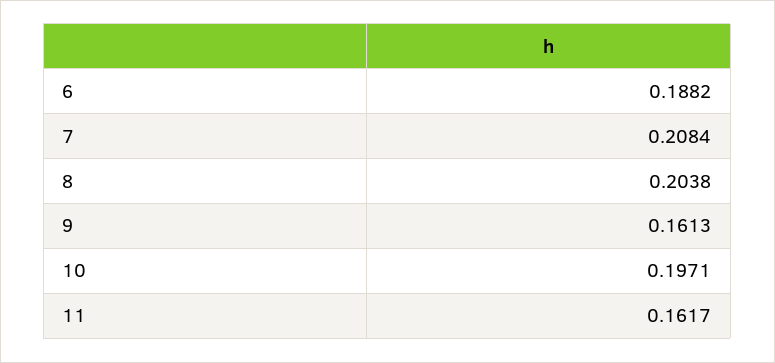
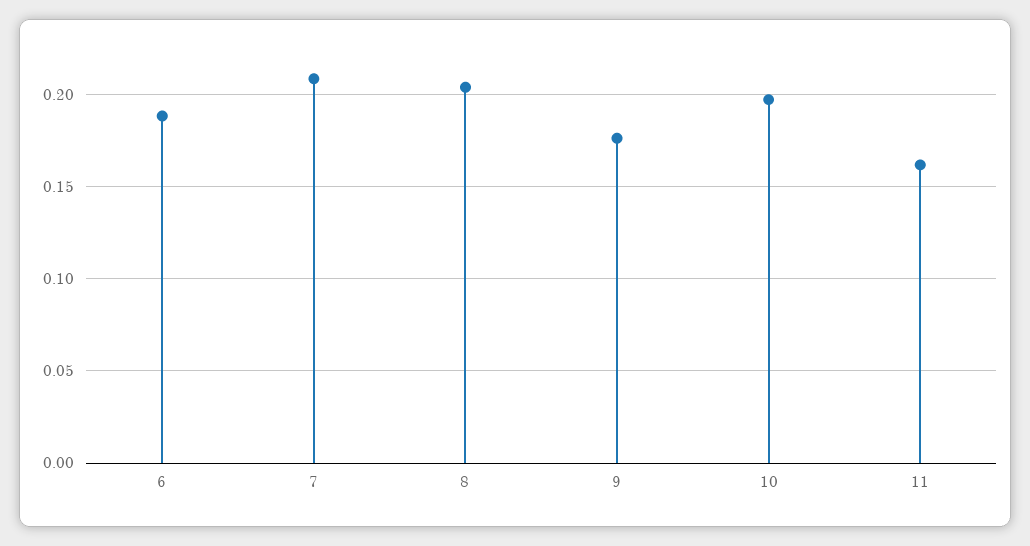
9: 0.1613 -> 0.175

